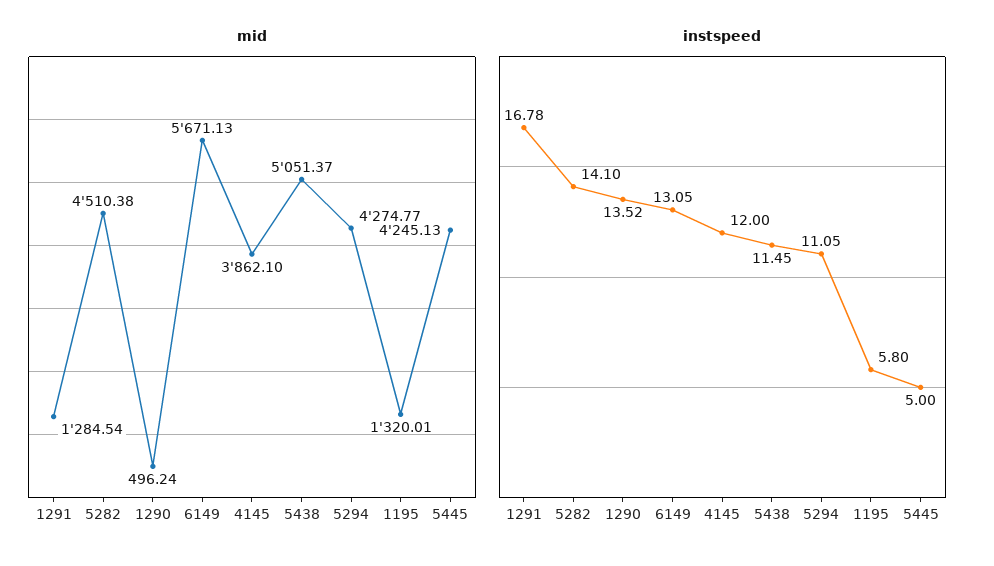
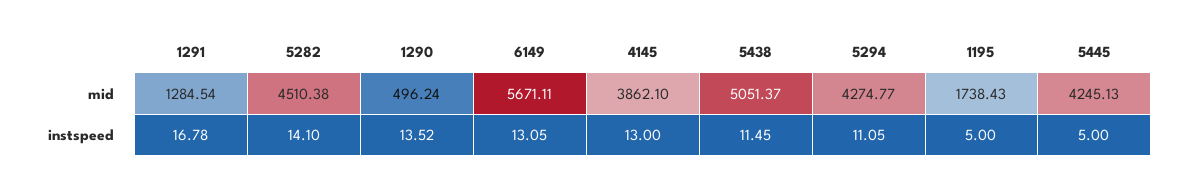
mid, 6149: 5671.13 -> 5671.11
mid, 1195: 1320.01 -> 1738.43
instspeed, 4145: 12 -> 13
instspeed, 1195: 5.8 -> 5

